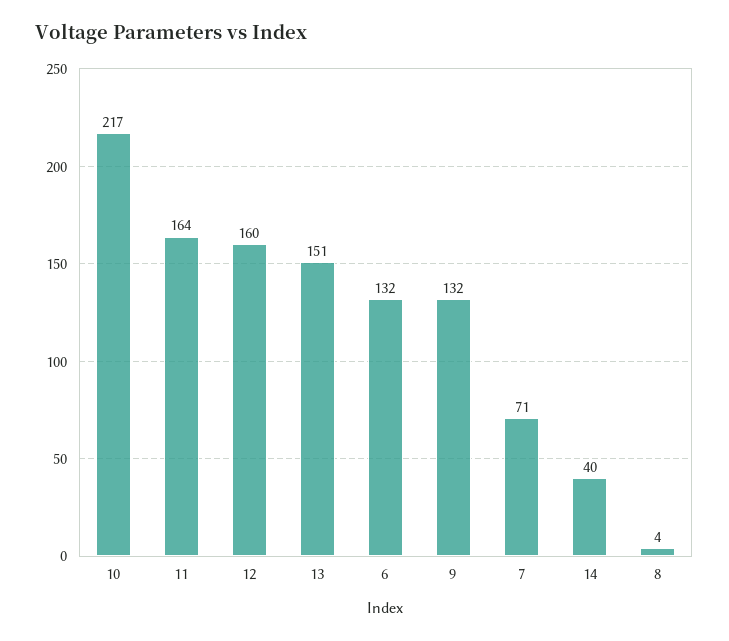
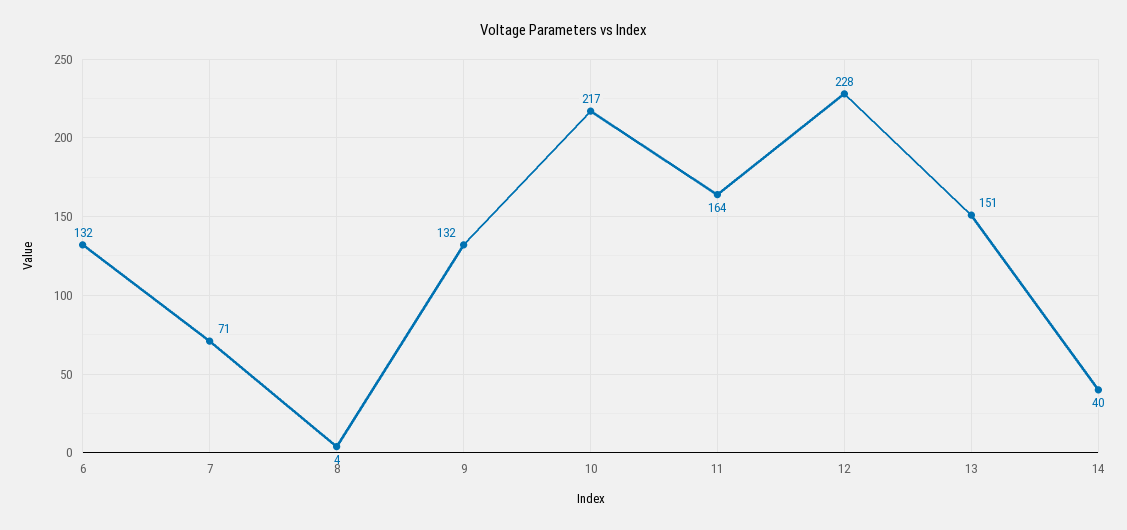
12: 160 -> 228

